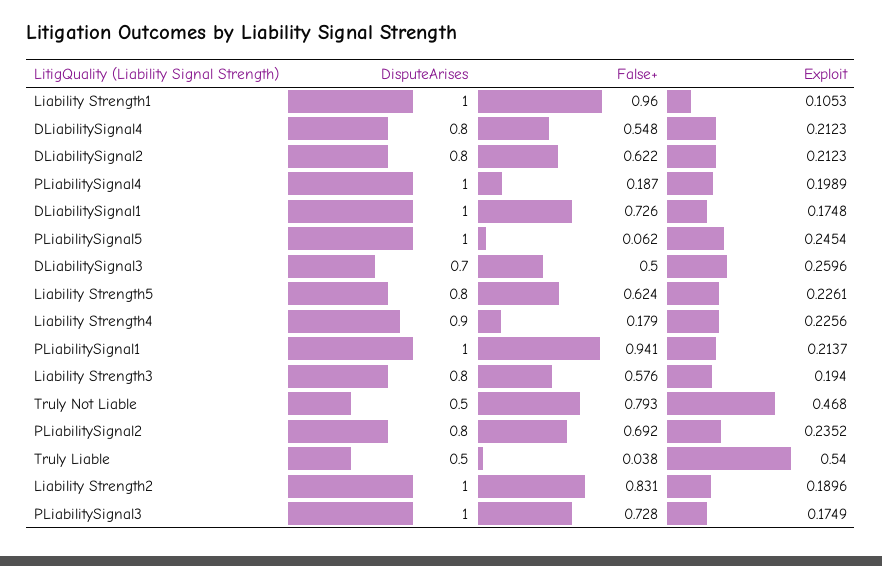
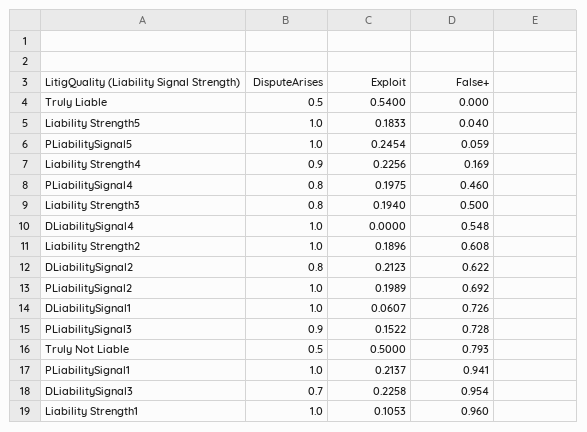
DisputeArises, DLiabilitySignal4: 0.8 -> 1
Exploit, DLiabilitySignal4: 0.2123 -> 0
DisputeArises, PLiabilitySignal4: 1 -> 0.8
False+, PLiabilitySignal4: 0.187 -> 0.46
Exploit, PLiabilitySignal4: 0.1989 -> 0.1975
Exploit, DLiabilitySignal1: 0.1748 -> 0.0607
False+, PLiabilitySignal5: 0.062 -> 0.059
False+, DLiabilitySignal3: 0.5 -> 0.954
Exploit, DLiabilitySignal3: 0.2596 -> 0.2258
DisputeArises, Liability Strength5: 0.8 -> 1
False+, Liability Strength5: 0.624 -> 0.04
Exploit, Liability Strength5: 0.2261 -> 0.1833
False+, Liability Strength4: 0.179 -> 0.169
False+, Liability Strength3: 0.576 -> 0.5
Exploit, Truly Not Liable: 0.468 -> 0.5
DisputeArises, PLiabilitySignal2: 0.8 -> 1
Exploit, PLiabilitySignal2: 0.2352 -> 0.1989
False+, Truly Liable: 0.038 -> 0
False+, Liability Strength2: 0.831 -> 0.608
DisputeArises, PLiabilitySignal3: 1 -> 0.9
Exploit, PLiabilitySignal3: 0.1749 -> 0.1522

